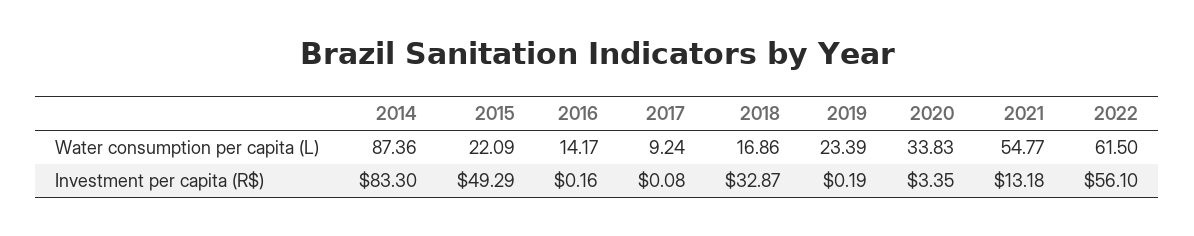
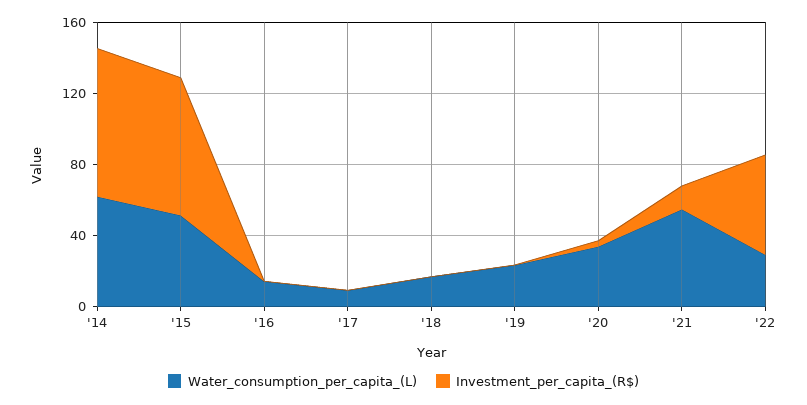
Water consumption per capita (L), 2014: 87.36 -> 60
Water consumption per capita (L), 2015: 22.09 -> 50
Water consumption per capita (L), 2022: 61.5 -> 30
Investment per capita (R$), 2015: 49.29 -> 80
Investment per capita (R$), 2018: 32.87 -> 0

